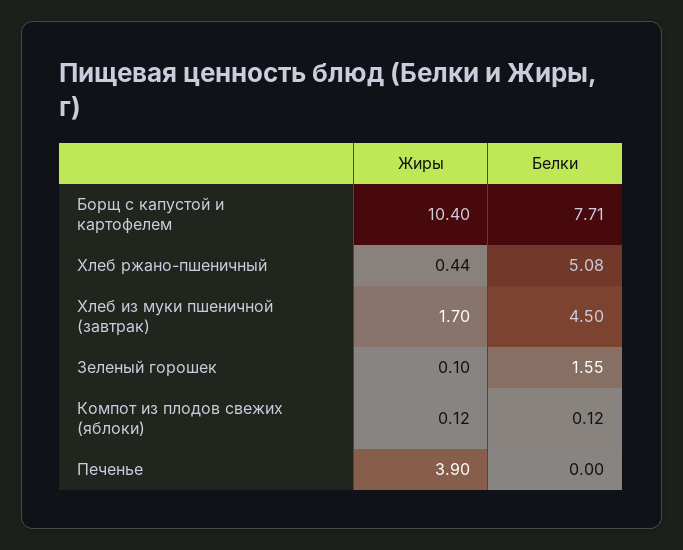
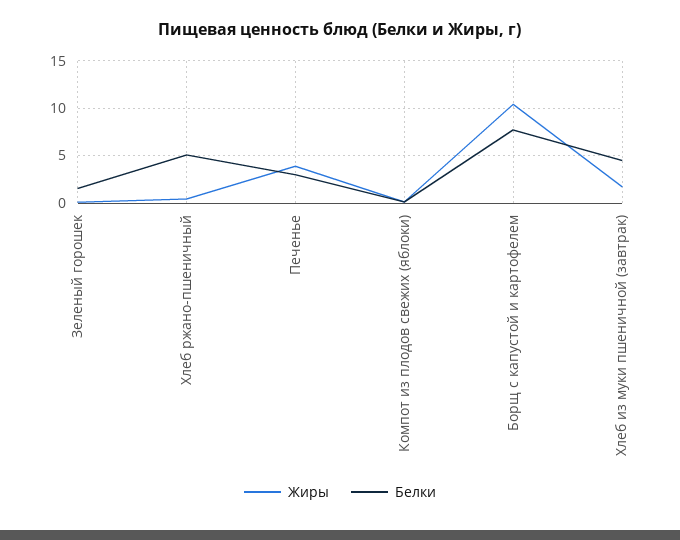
Белки, Печенье: 0 -> 3

